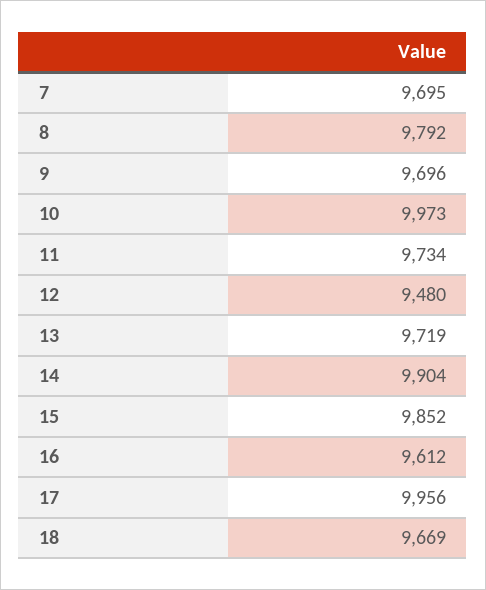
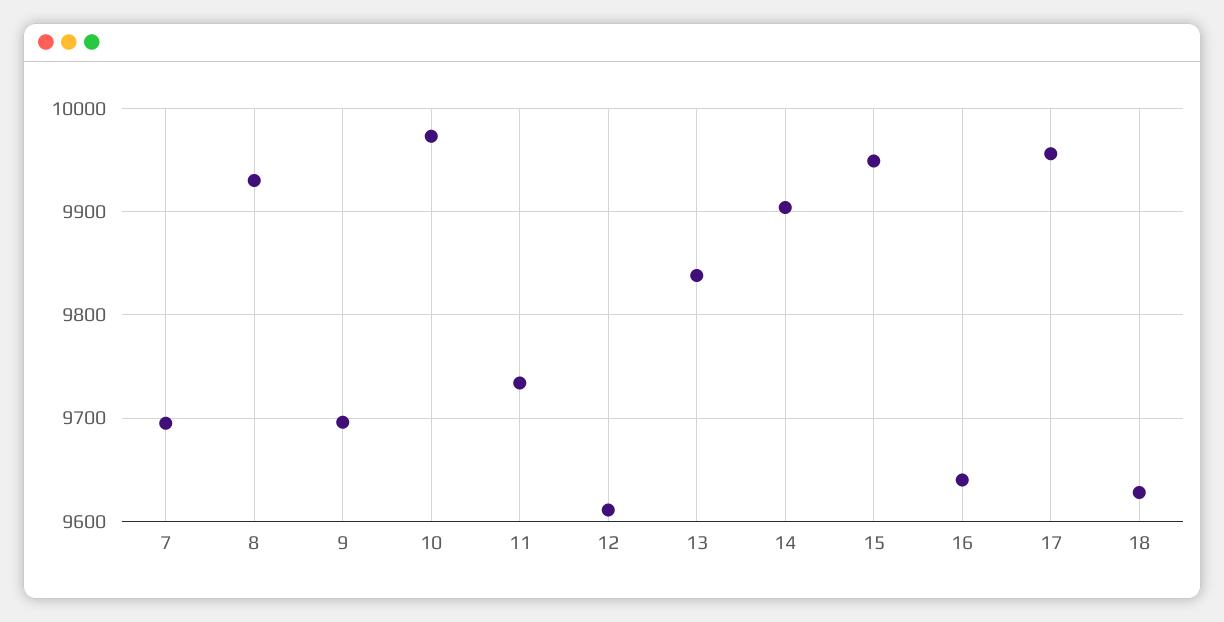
8: 9792 -> 9930
12: 9480 -> 9610
13: 9719 -> 9840
15: 9852 -> 9950
16: 9612 -> 9640
18: 9669 -> 9630

